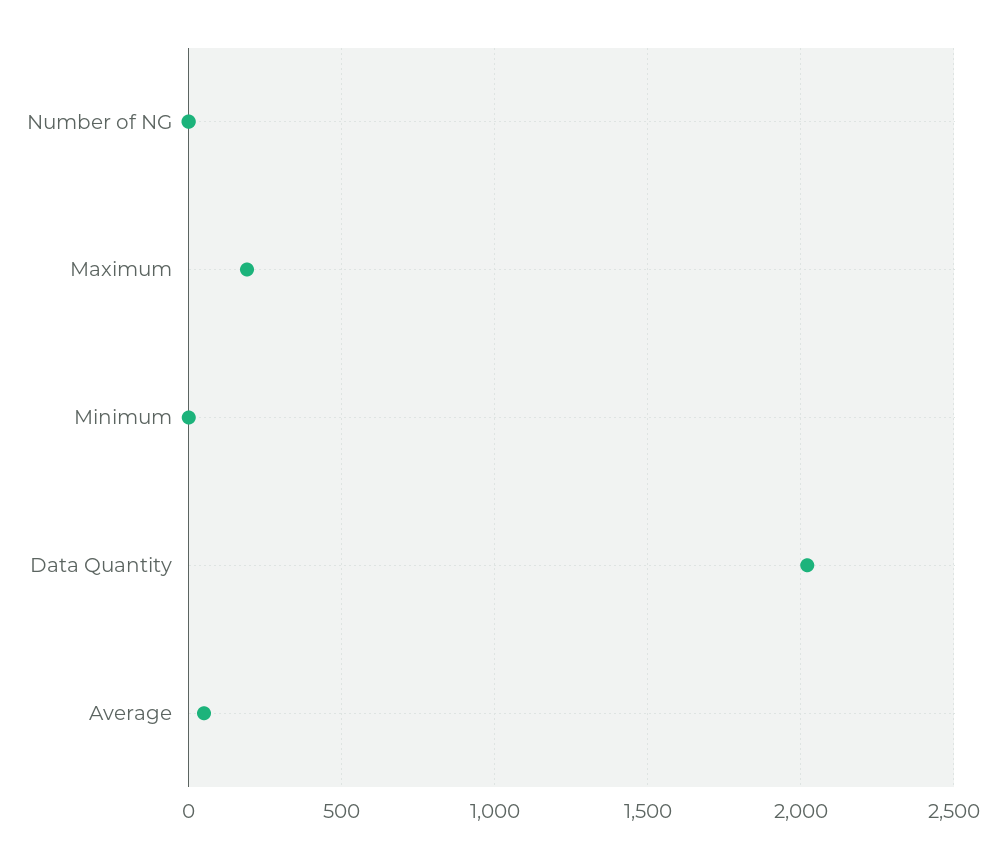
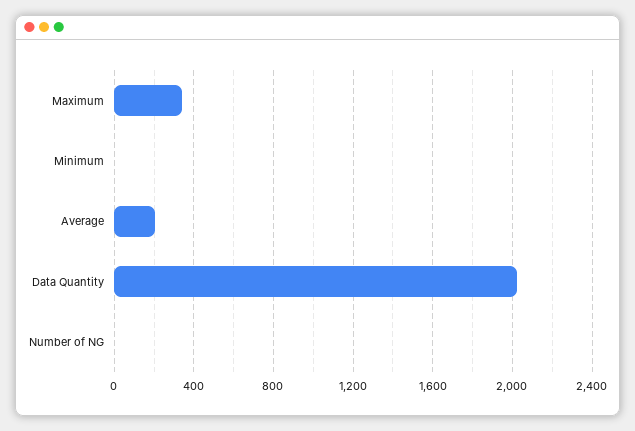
Maximum: 200 -> 350
Average: 50 -> 200

